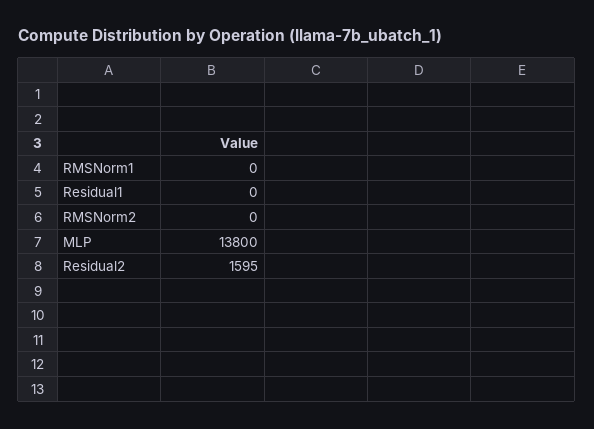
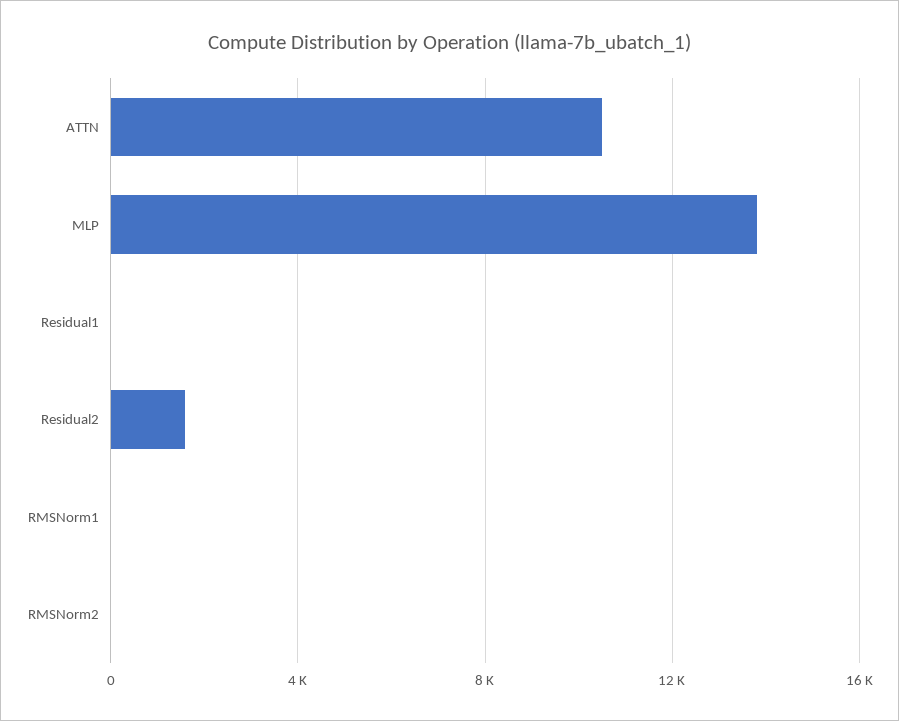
ATTN: none -> 10500

